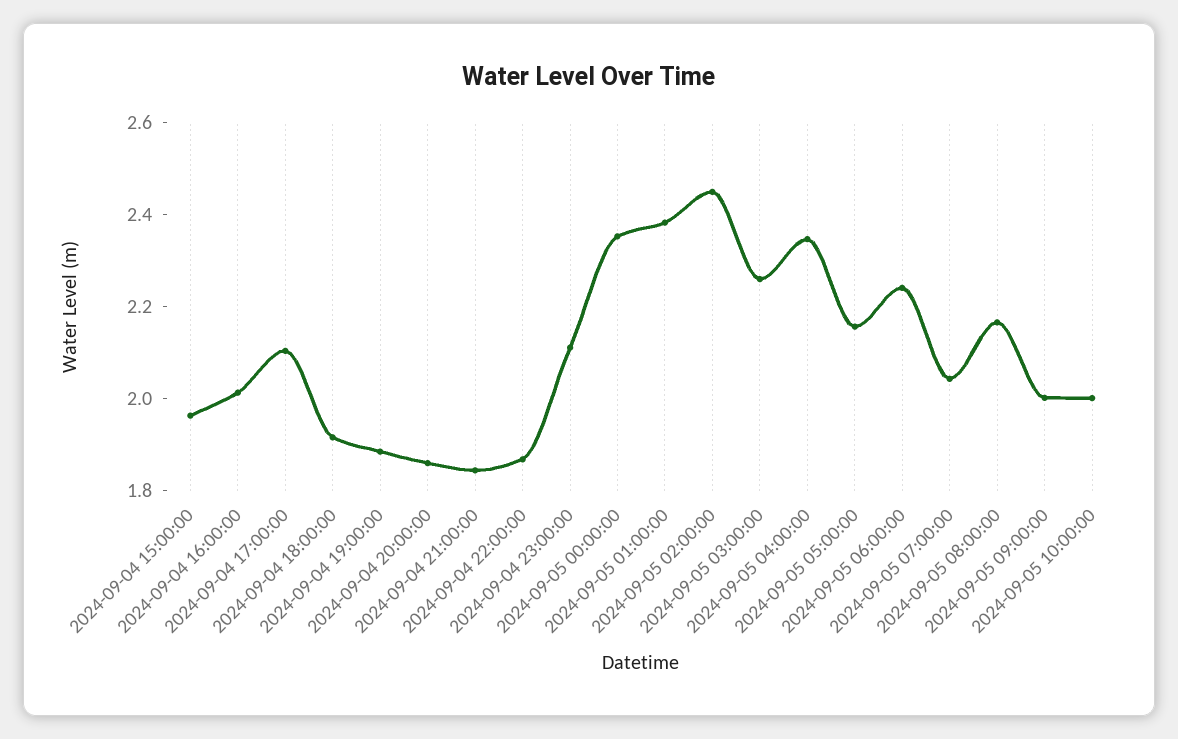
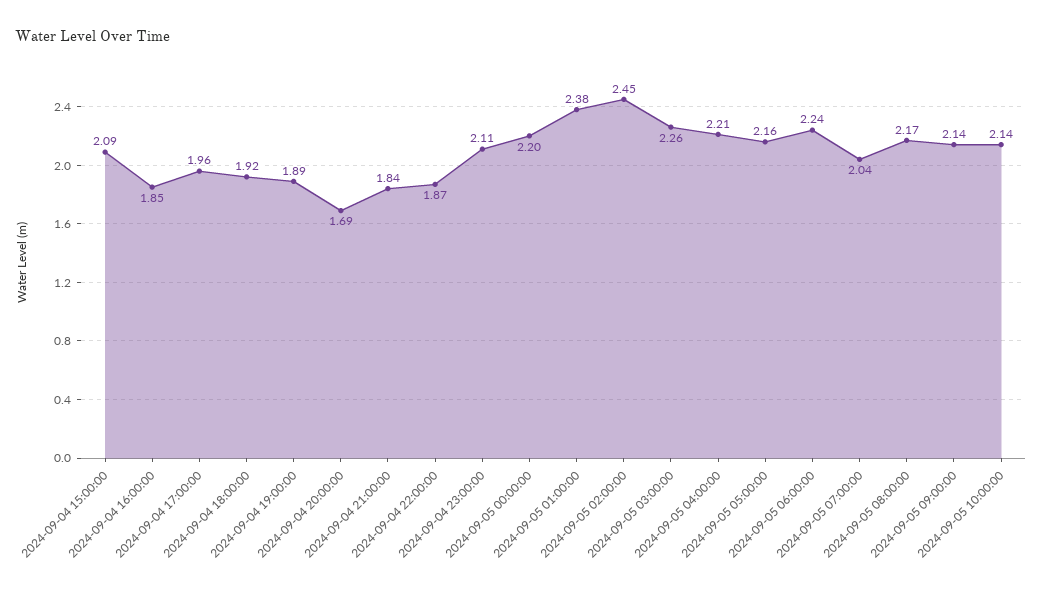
2024-09-04 15:00:00: 1.95 -> 2.09
2024-09-04 16:00:00: 2 -> 1.85
2024-09-04 17:00:00: 2.1 -> 1.96
2024-09-04 20:00:00: 1.85 -> 1.69
2024-09-05 00:00:00: 2.35 -> 2.2
2024-09-05 04:00:00: 2.35 -> 2.21
2024-09-05 09:00:00: 2 -> 2.14
2024-09-05 10:00:00: 2 -> 2.14

